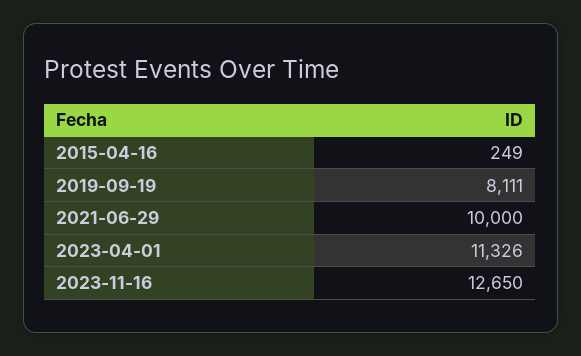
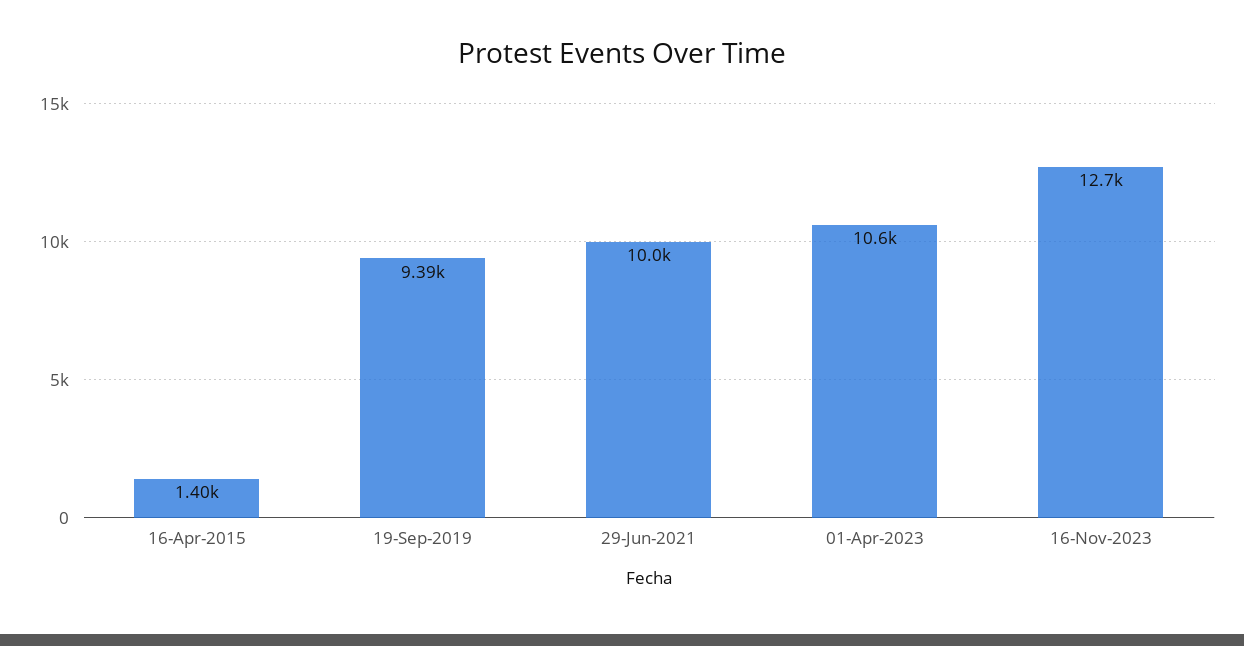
2015-04-16: 249 -> 1400
2019-09-19: 8111 -> 9390
2023-04-01: 11326 -> 10600

